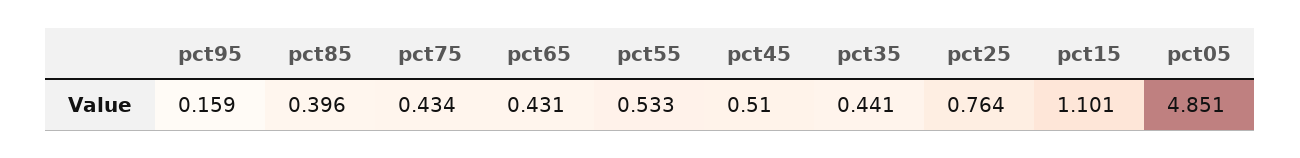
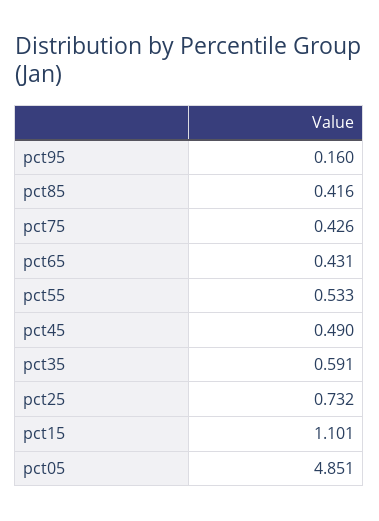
pct95: 0.159 -> 0.16
pct85: 0.396 -> 0.416
pct75: 0.434 -> 0.426
pct45: 0.51 -> 0.49
pct35: 0.441 -> 0.591
pct25: 0.764 -> 0.732

